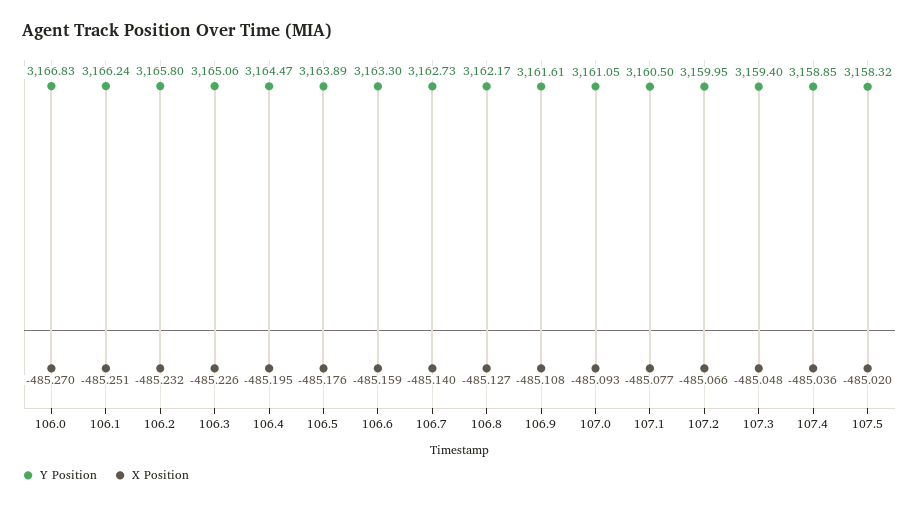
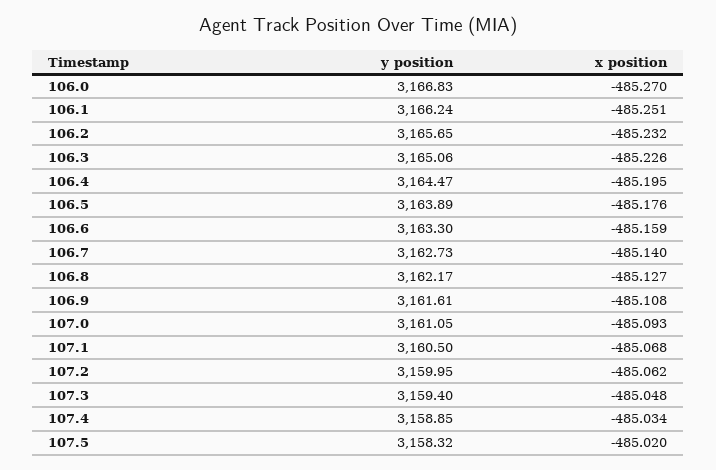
Y Position, 106.2: 3165.8 -> 3165.65
X Position, 107.1: -485.077 -> -485.068
X Position, 107.2: -485.066 -> -485.062
X Position, 107.4: -485.036 -> -485.034

